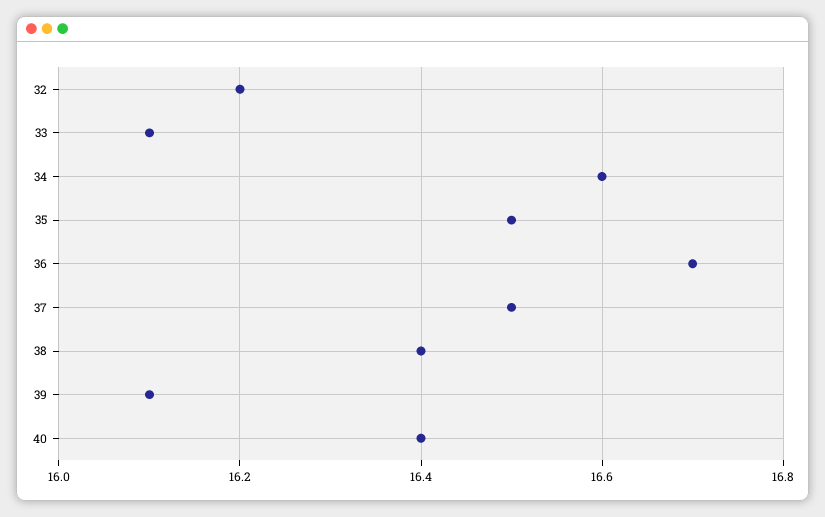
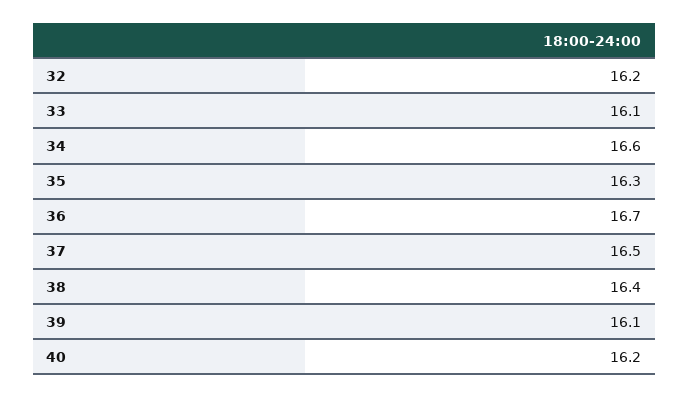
35: 16.5 -> 16.3
40: 16.4 -> 16.2

